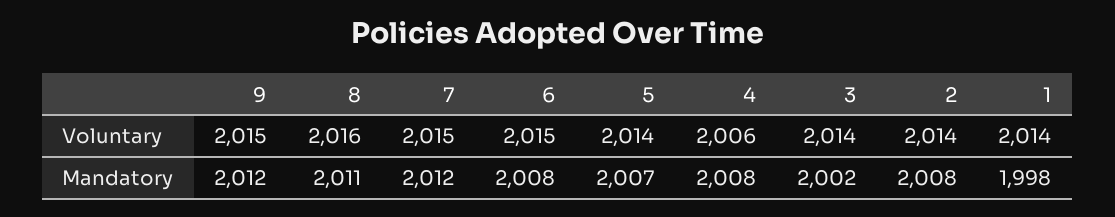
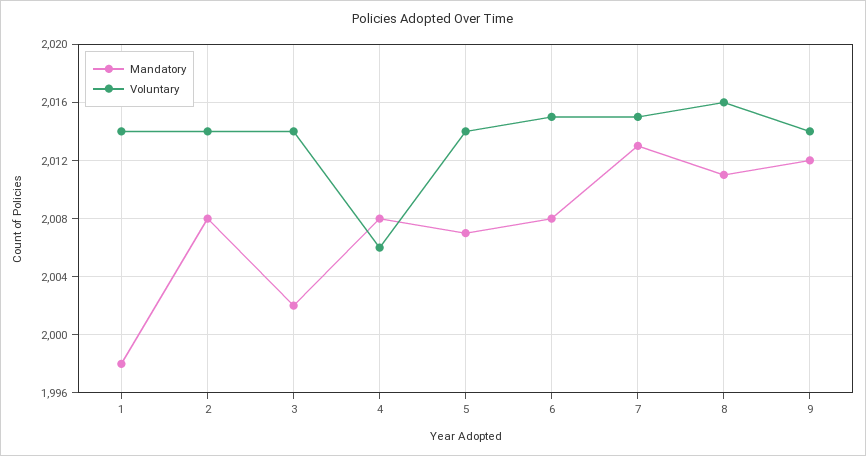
Voluntary, 9: 2015 -> 2014
Mandatory, 7: 2012 -> 2013

